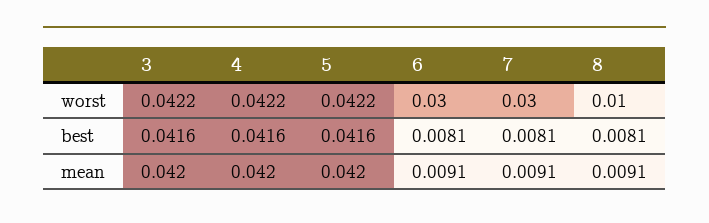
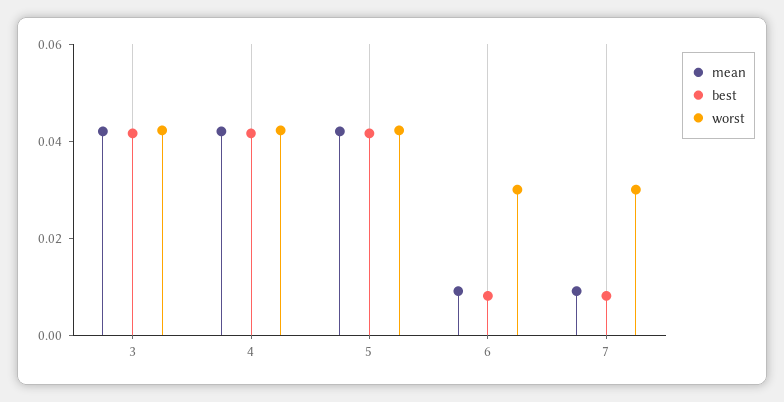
worst, 8: 0.01 -> none
best, 8: 0.0081 -> none
mean, 8: 0.0091 -> none

